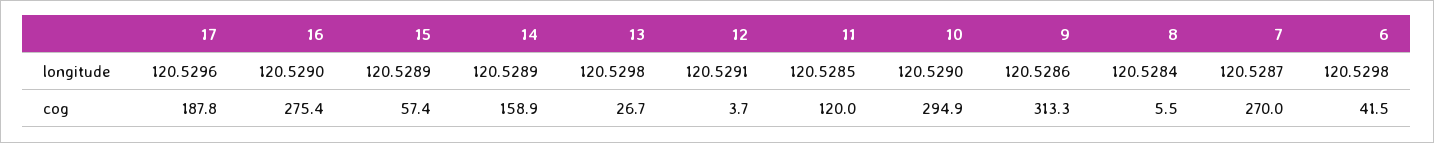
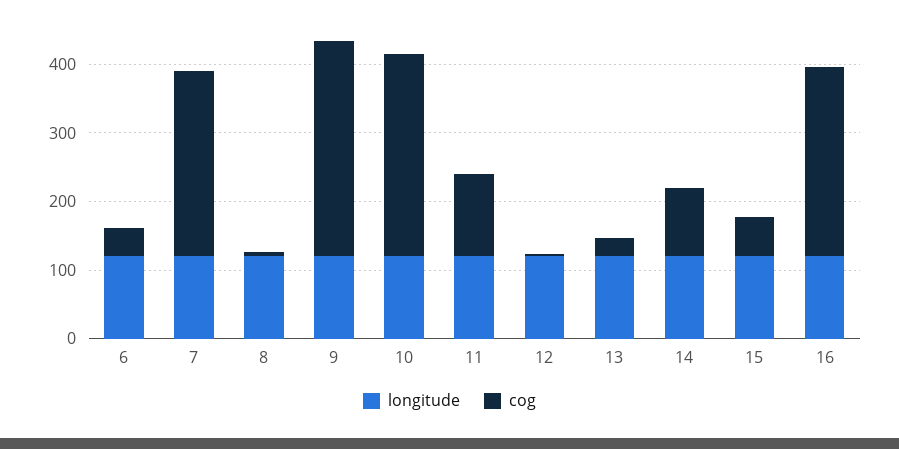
longitude, 17: 120.5296 -> none
cog, 17: 187.8 -> none
cog, 14: 158.9 -> 100

